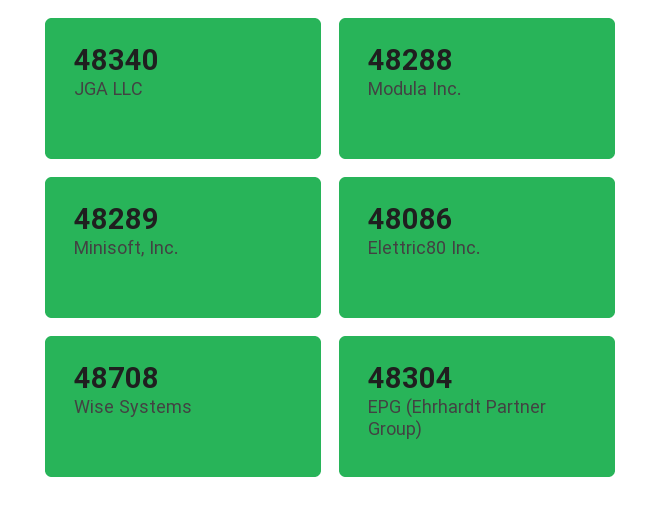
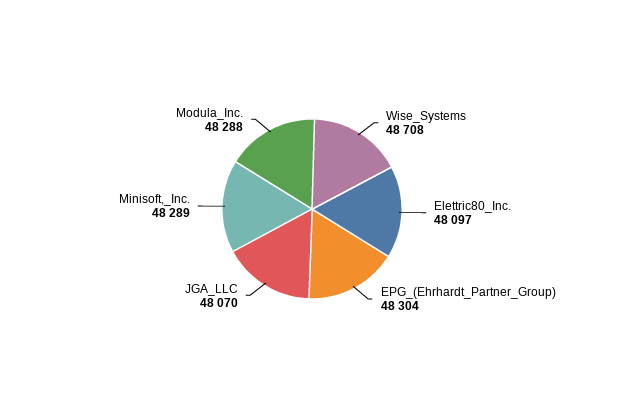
JGA LLC: 48340 -> 48070
Elettric80 Inc.: 48086 -> 48097

